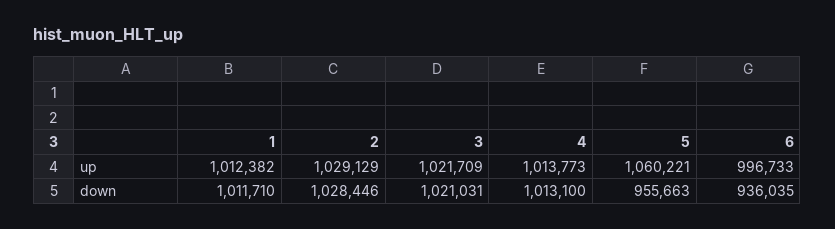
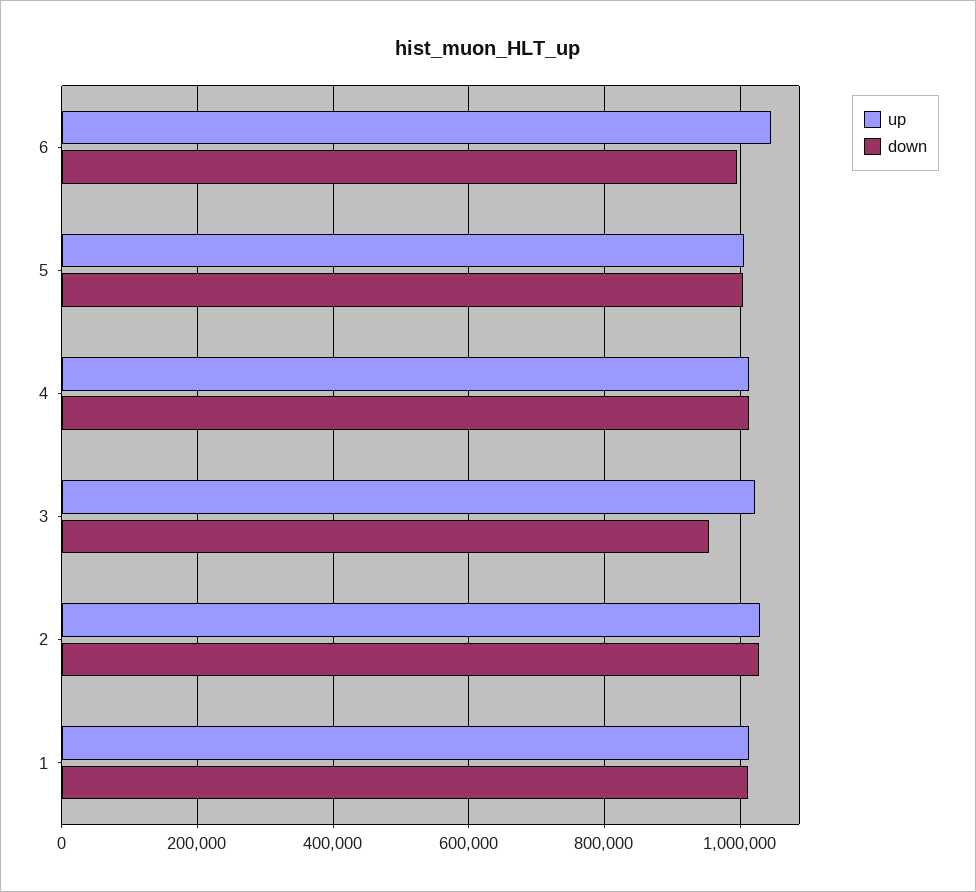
up, 5: 1060221 -> 1000000
up, 6: 996733 -> 1040000
down, 3: 1021031 -> 960000
down, 5: 955663 -> 1000000
down, 6: 936035 -> 1000000

